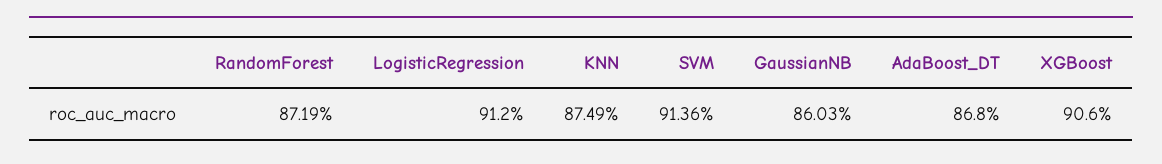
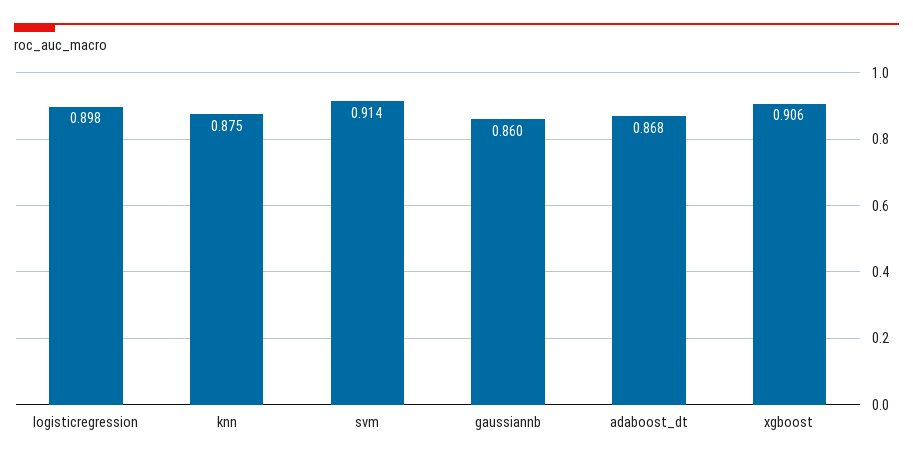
RandomForest: 0.8719 -> none
LogisticRegression: 0.912 -> 0.898

